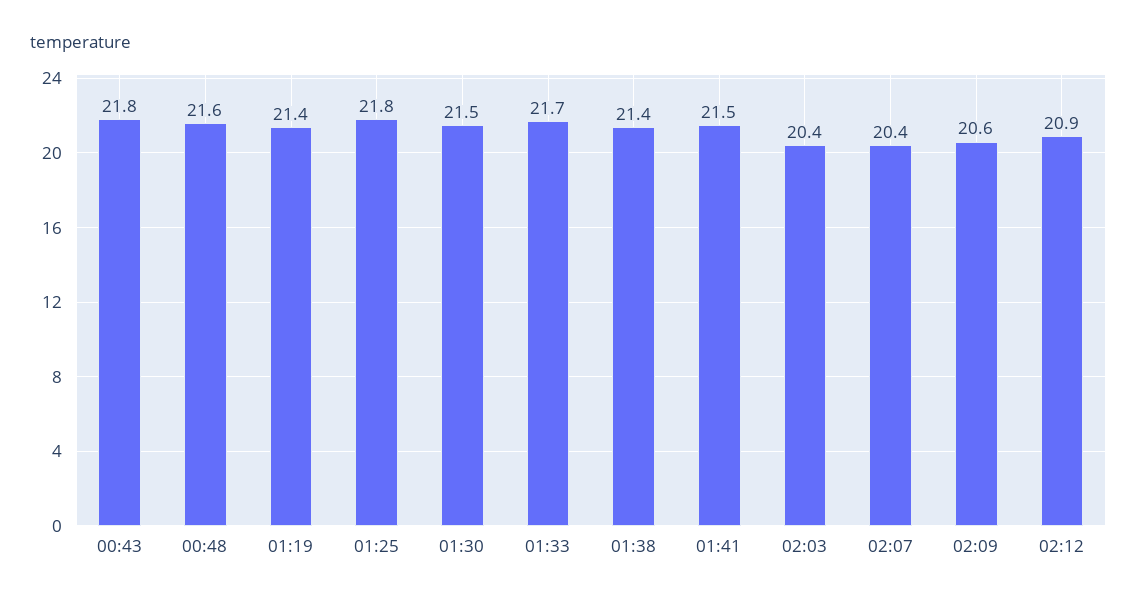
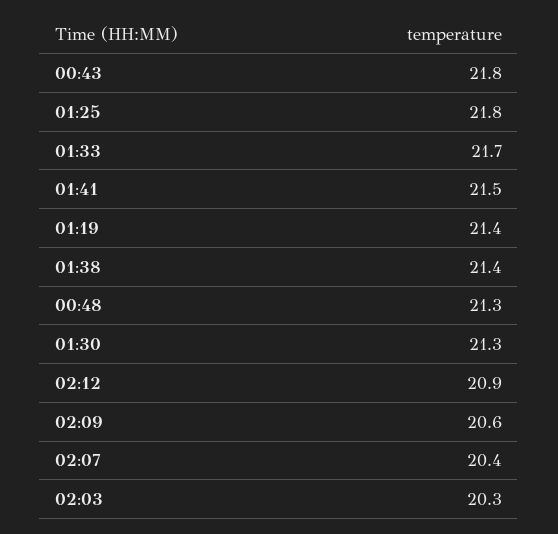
00:48: 21.6 -> 21.3
01:30: 21.5 -> 21.3
02:03: 20.4 -> 20.3

